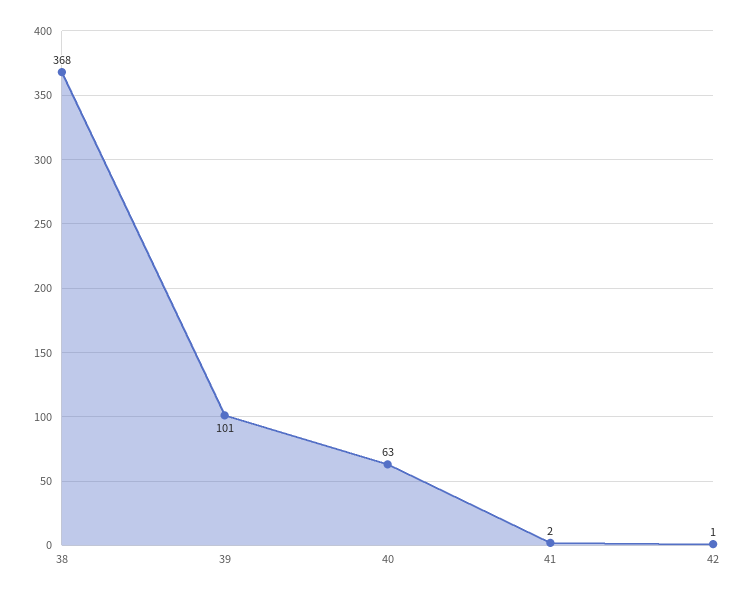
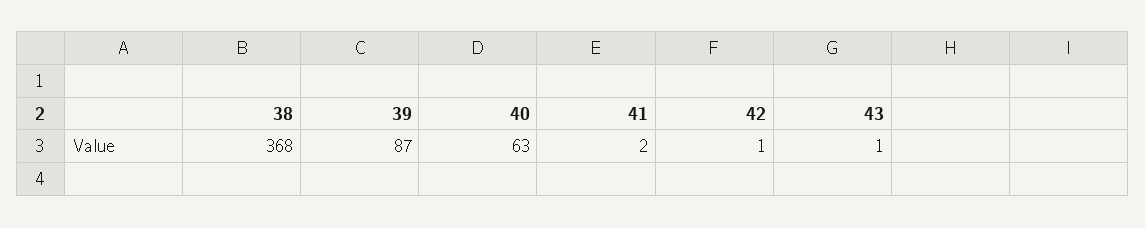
39: 101 -> 87
43: none -> 1

